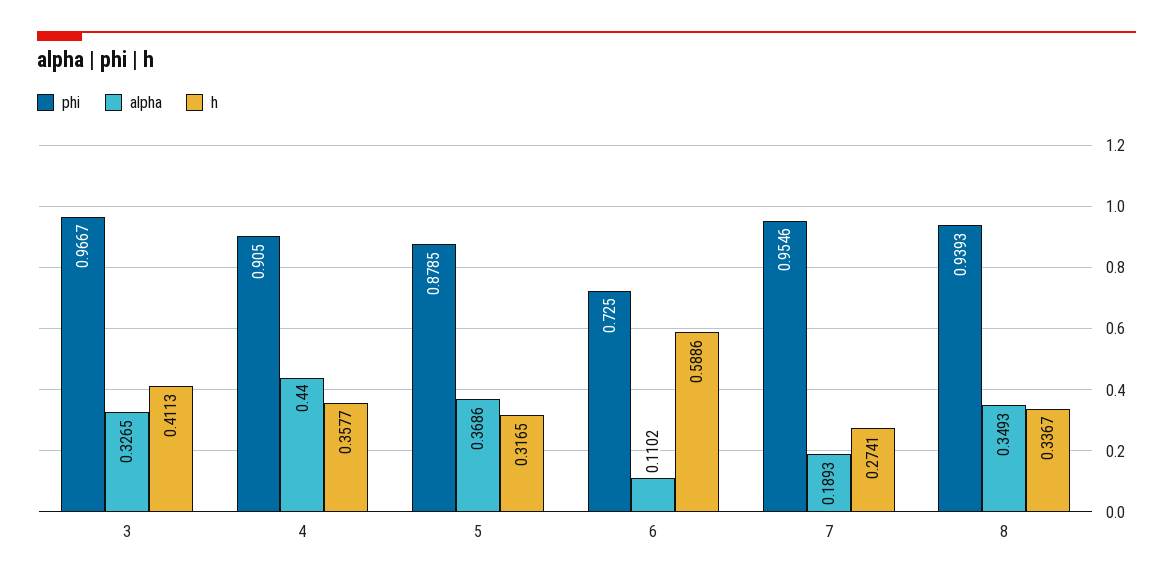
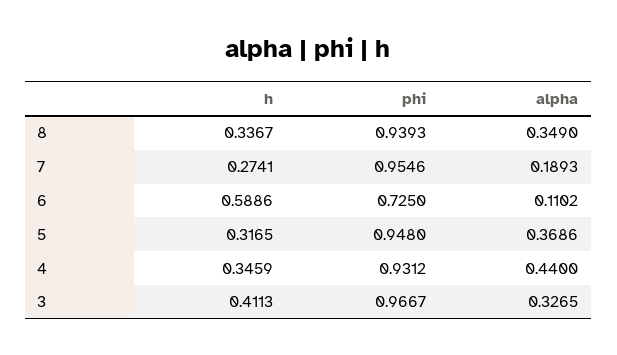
phi, 4: 0.905 -> 0.9312
h, 4: 0.3577 -> 0.3459
phi, 5: 0.8785 -> 0.948
alpha, 8: 0.3493 -> 0.349

